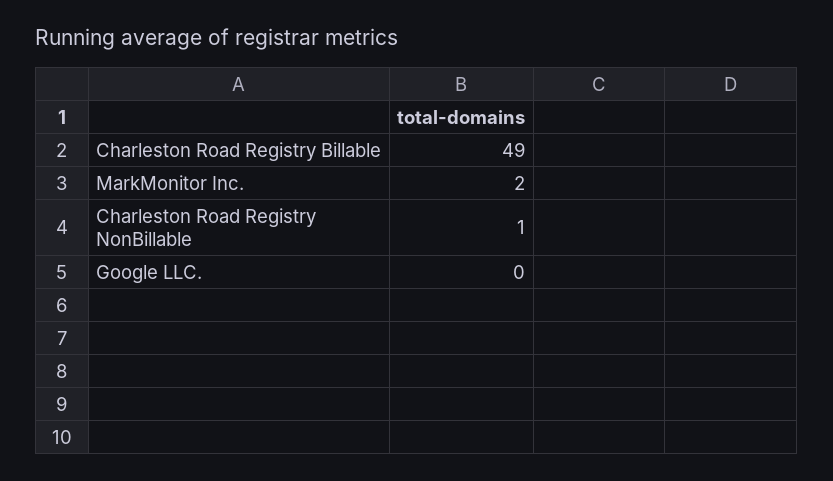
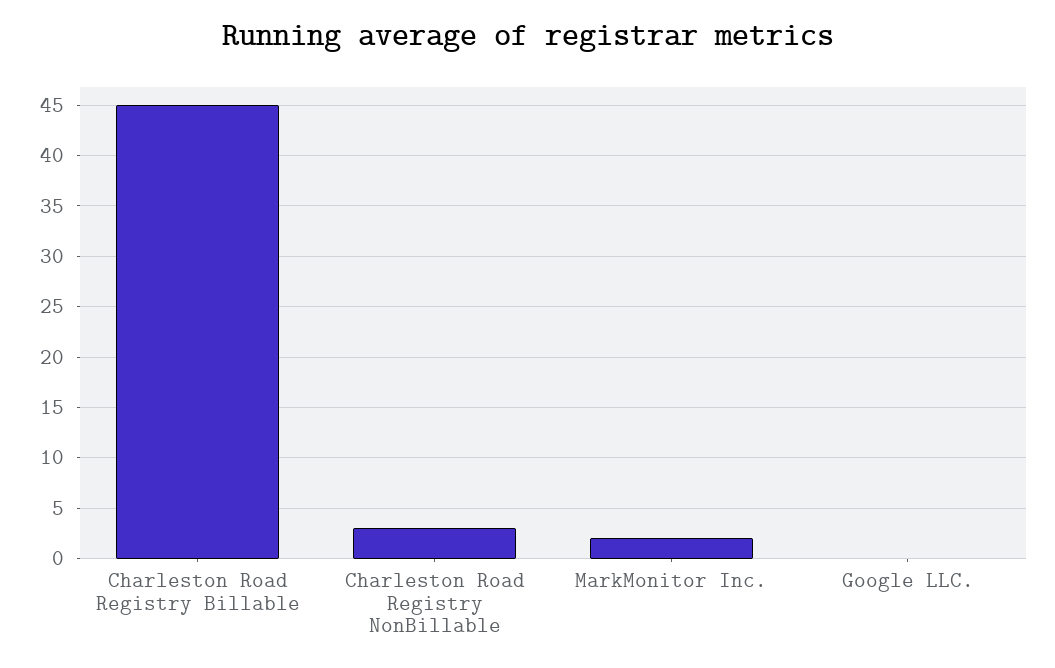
Charleston Road Registry Billable: 49 -> 45
Charleston Road Registry NonBillable: 1 -> 3

